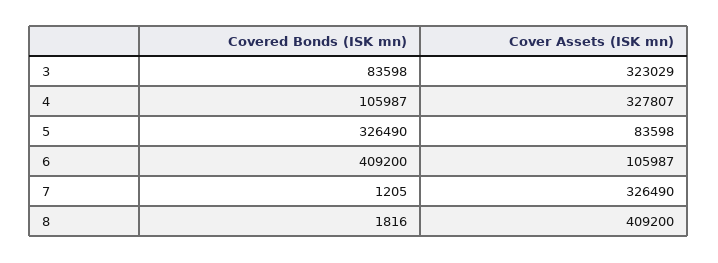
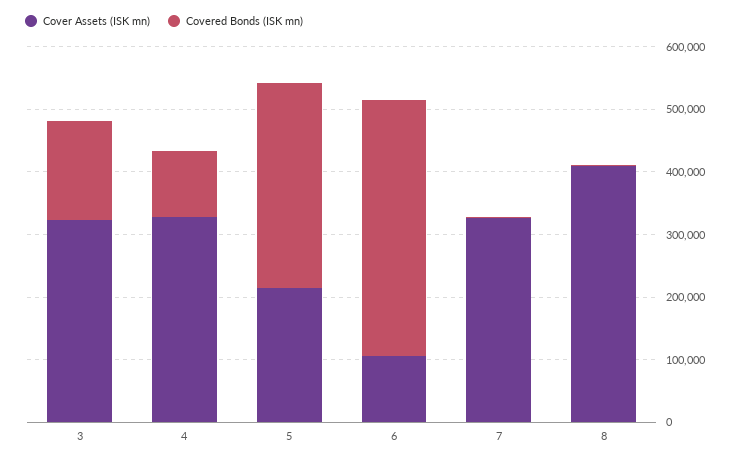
Covered Bonds (ISK mn), 3: 83598 -> 160000
Cover Assets (ISK mn), 5: 83598 -> 220000

